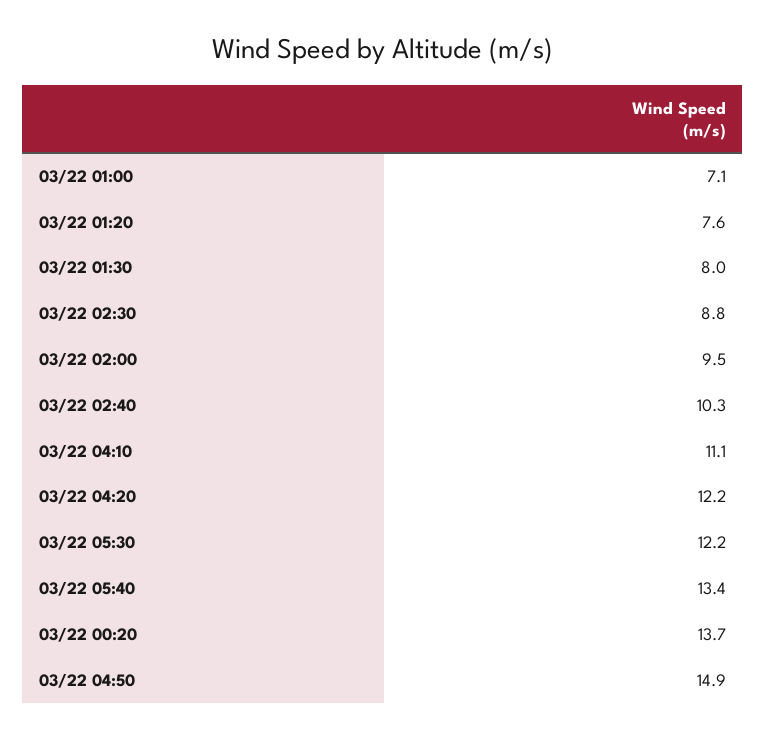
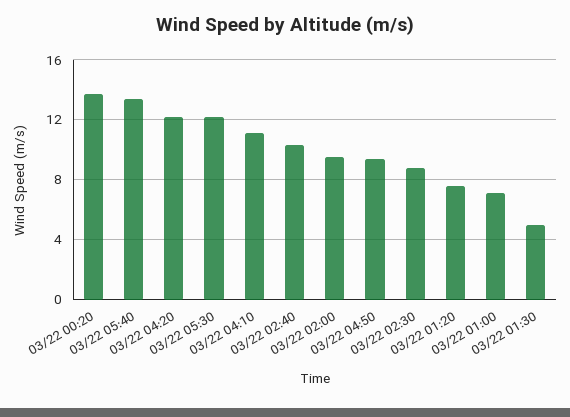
03/22 01:30: 8 -> 5
03/22 04:50: 14.9 -> 9.5

